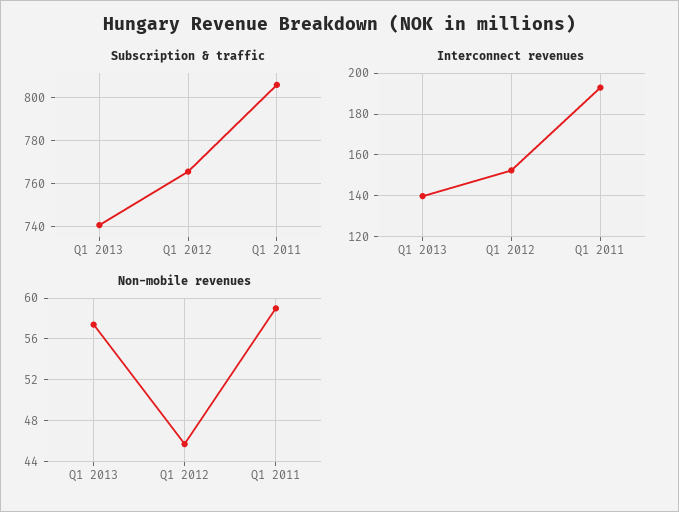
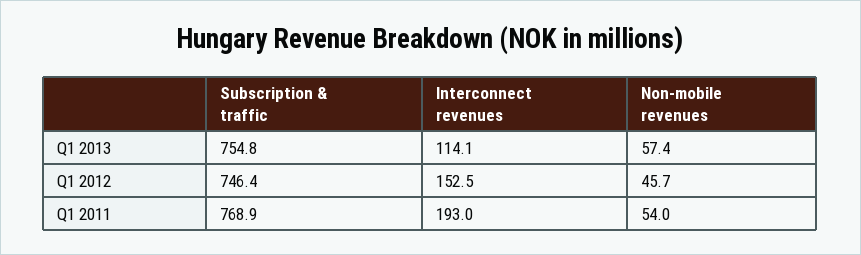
Subscription & traffic, Q1 2013: 740 -> 754.8
Subscription & traffic, Q1 2012: 765 -> 746.4
Subscription & traffic, Q1 2011: 805 -> 768.9
Interconnect revenues, Q1 2013: 140 -> 114.1
Non-mobile revenues, Q1 2011: 59 -> 54

